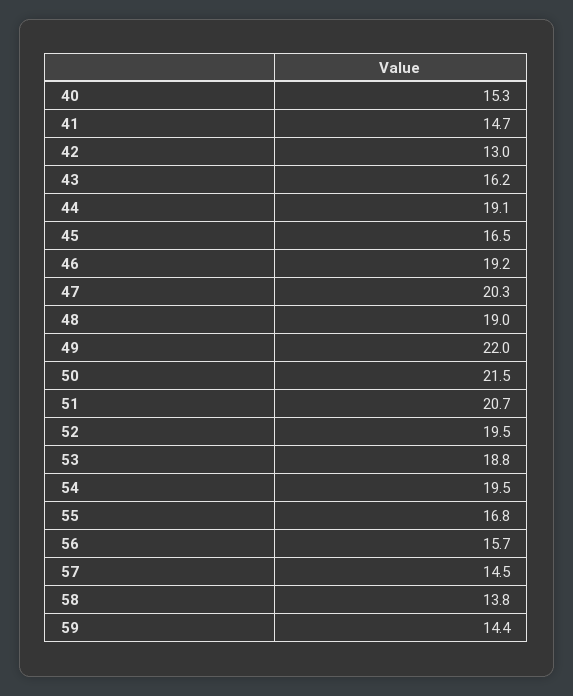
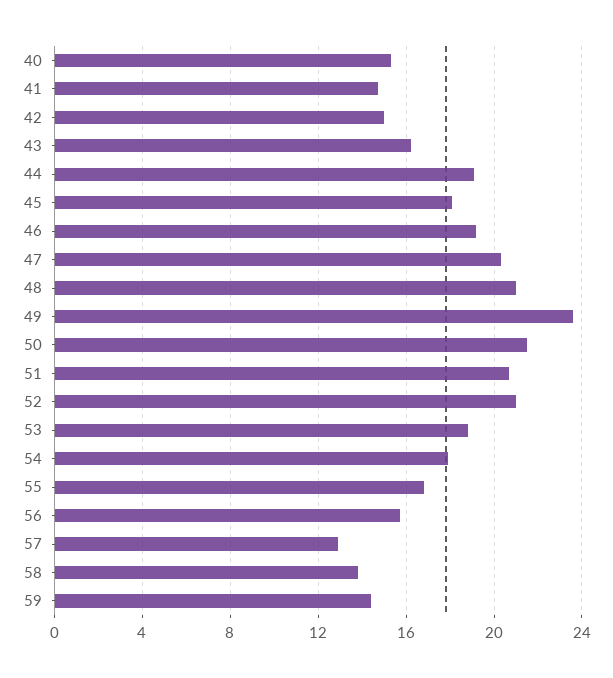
42: 13 -> 15
45: 16.5 -> 18
48: 19 -> 21
49: 22 -> 23.5
52: 19.5 -> 21
54: 19.5 -> 18
57: 14.5 -> 13

